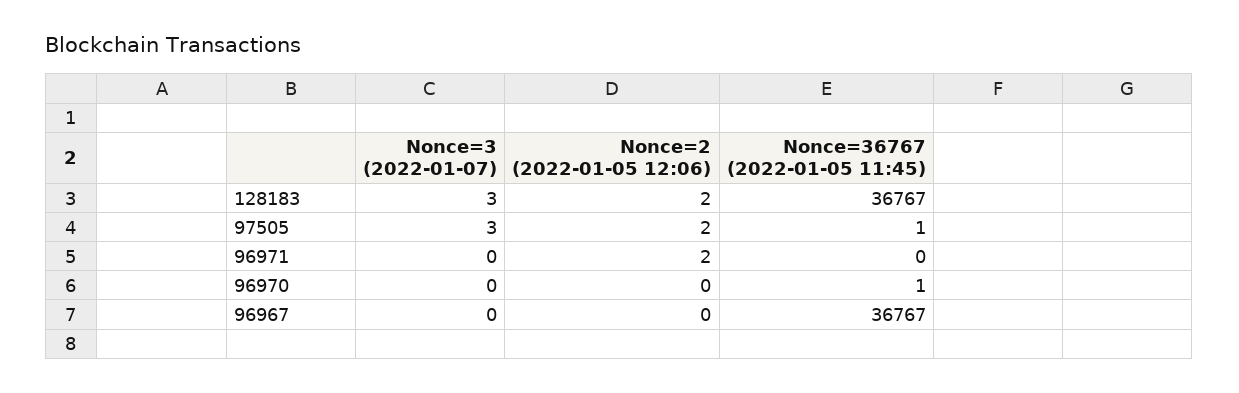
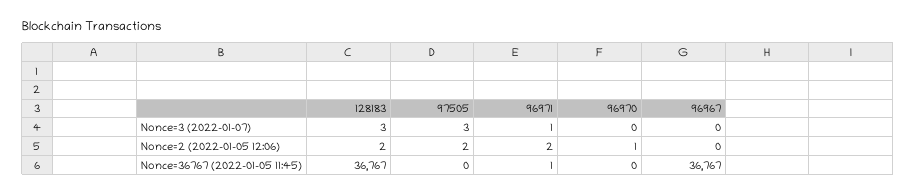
Nonce=36767 (2022-01-05 11:45), 97505: 1 -> 0
Nonce=3 (2022-01-07), 96971: 0 -> 1
Nonce=36767 (2022-01-05 11:45), 96971: 0 -> 1
Nonce=2 (2022-01-05 12:06), 96970: 0 -> 1
Nonce=36767 (2022-01-05 11:45), 96970: 1 -> 0

